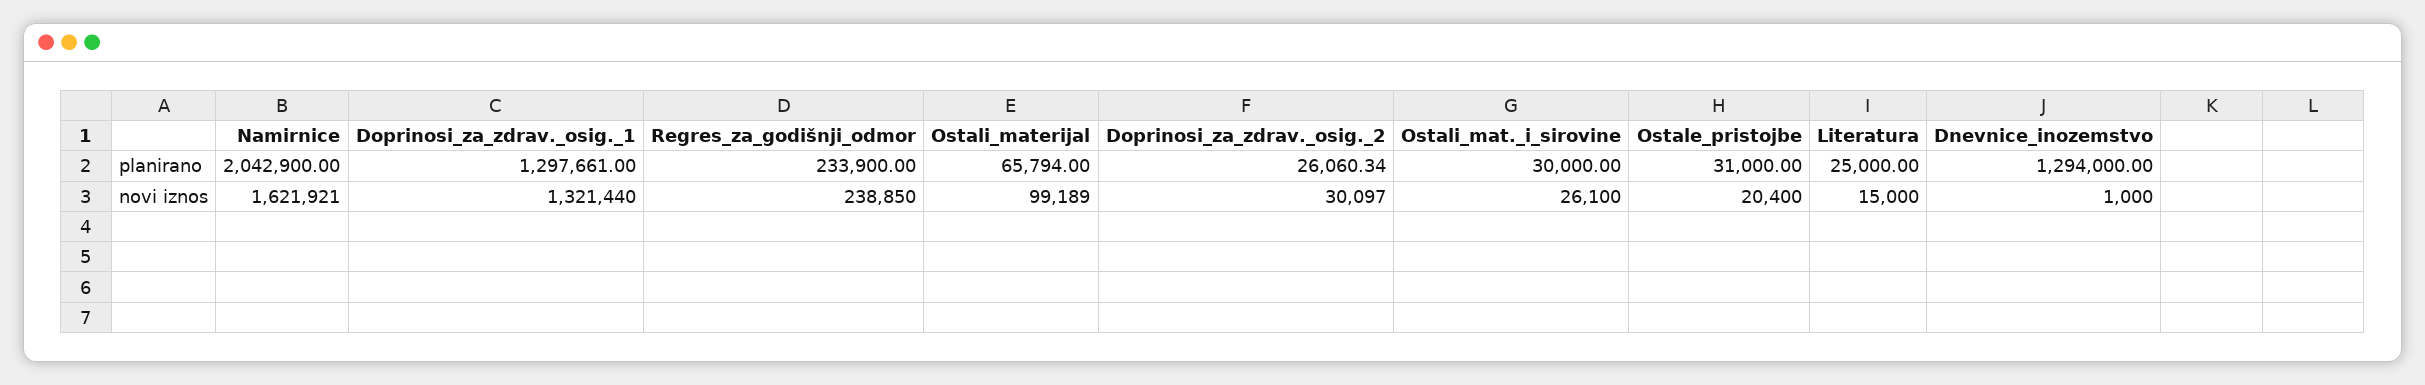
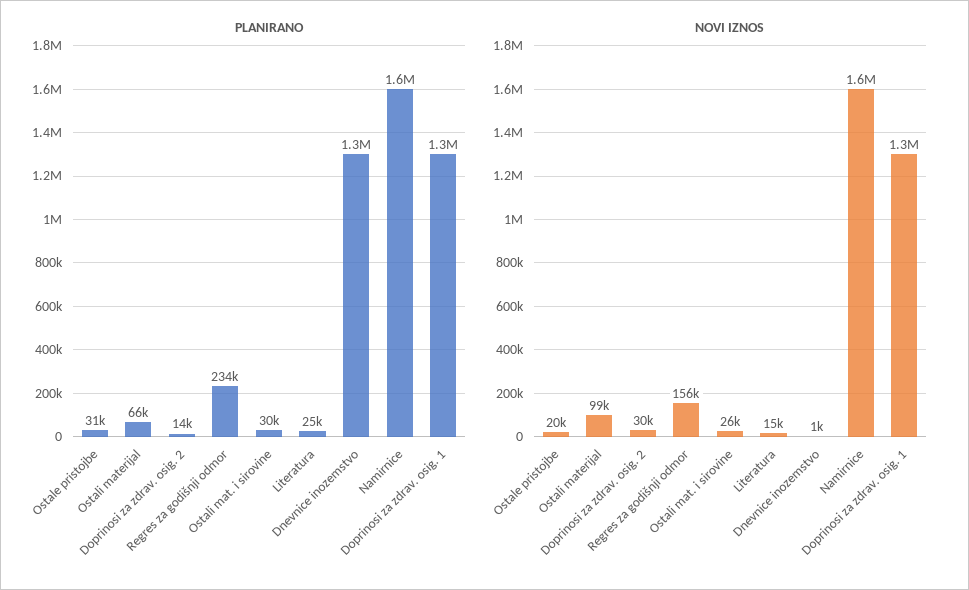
planirano, Namirnice: 2042900 -> 1600000
planirano, Doprinosi_za_zdrav._osig._2: 26060.34 -> 14000
novi iznos, Regres_za_godišnji_odmor: 238850 -> 156000

